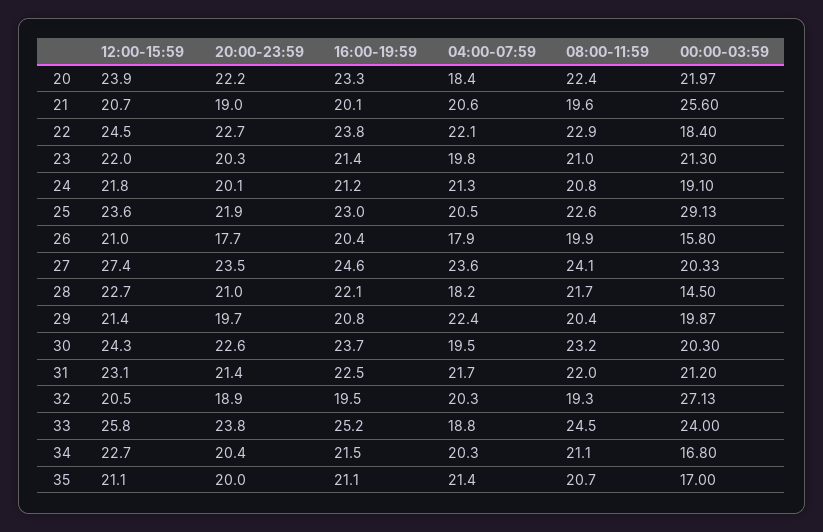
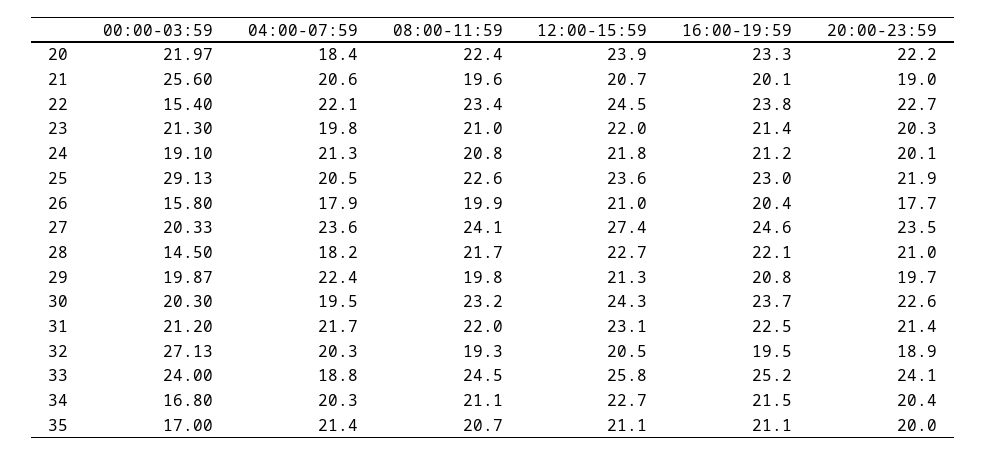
08:00-11:59, 22: 22.9 -> 23.4
00:00-03:59, 22: 18.4 -> 15.4
12:00-15:59, 29: 21.4 -> 21.3
08:00-11:59, 29: 20.4 -> 19.8
20:00-23:59, 33: 23.8 -> 24.1

